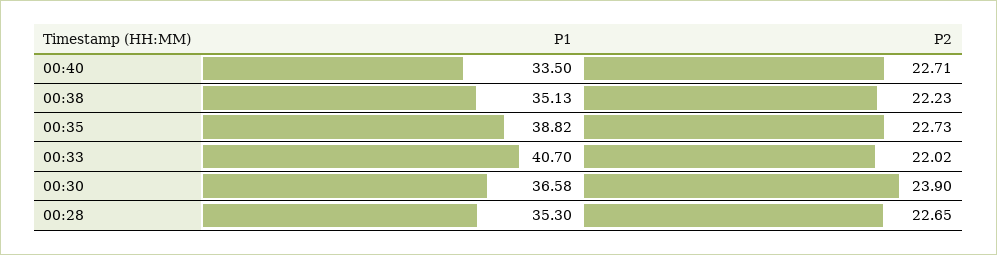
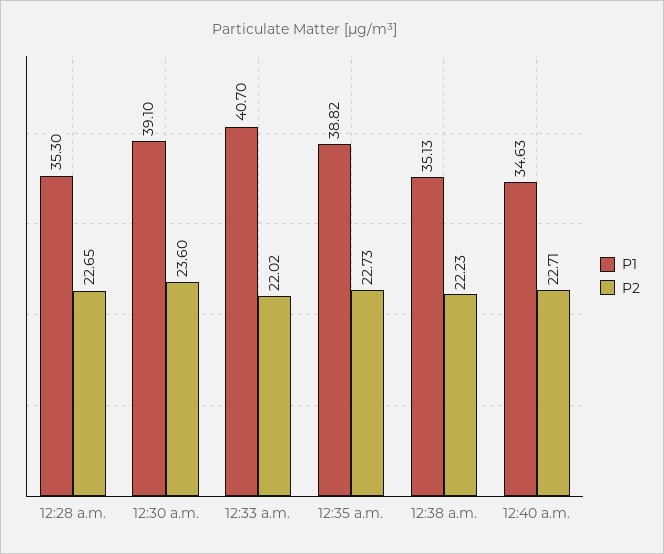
P1, 00:40: 33.5 -> 34.63
P1, 00:30: 36.58 -> 39.1
P2, 00:30: 23.9 -> 23.6

